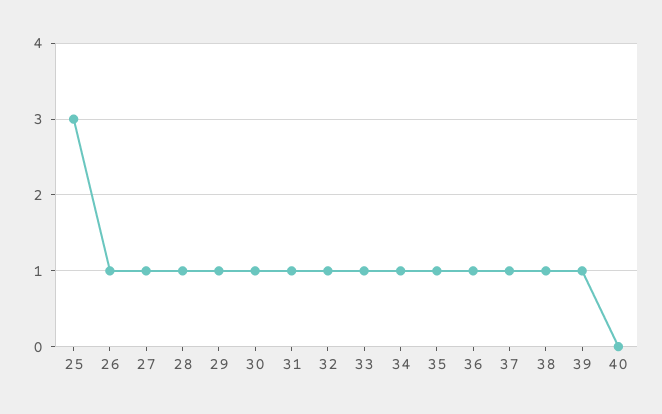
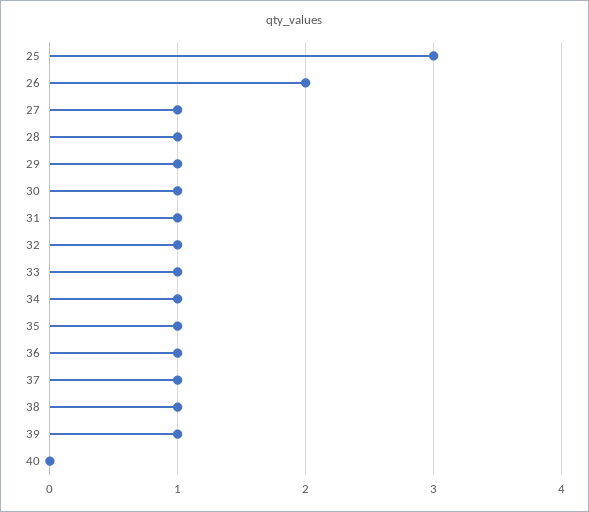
26: 1 -> 2

